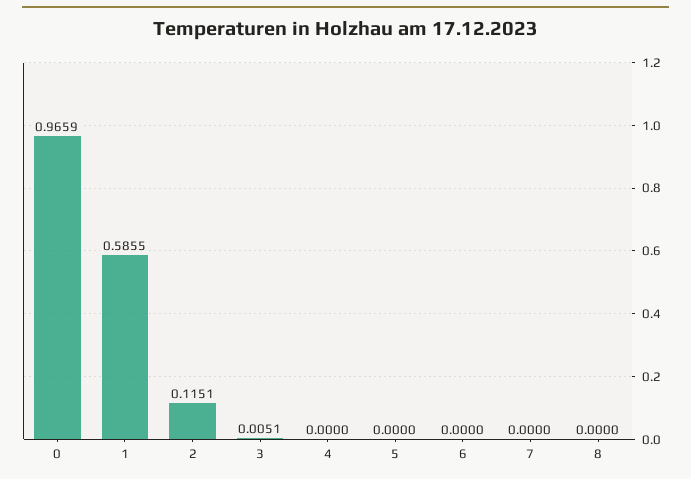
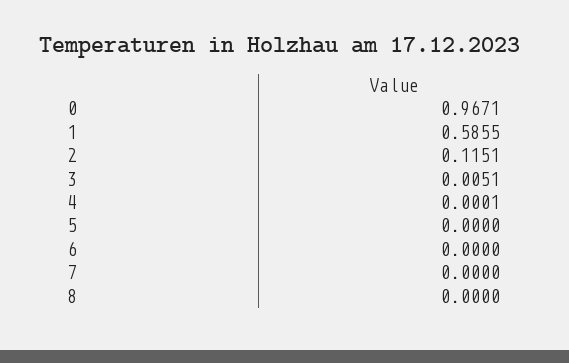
0: 0.9659 -> 0.9671
4: 0 -> 0.0001

